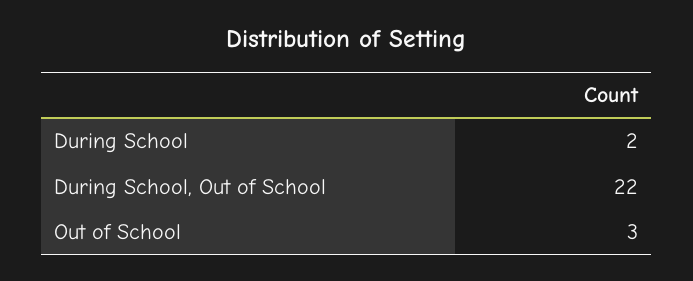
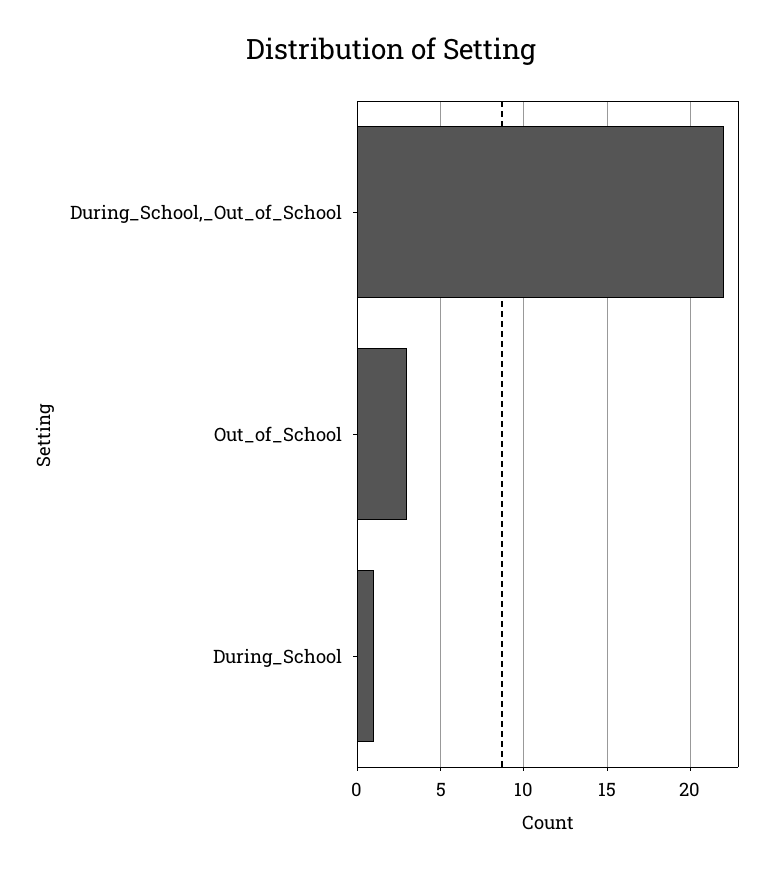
During School: 2 -> 1

